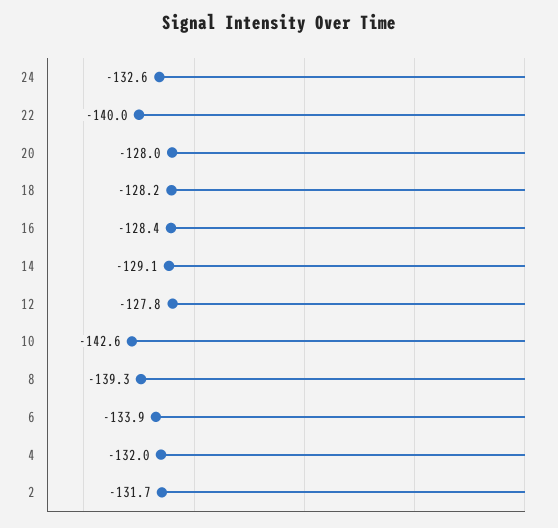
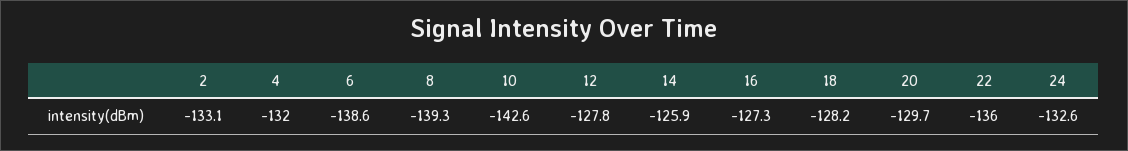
22: -140 -> -136
20: -128 -> -129.7
16: -128.4 -> -127.3
14: -129.1 -> -125.9
6: -133.9 -> -138.6
2: -131.7 -> -133.1

